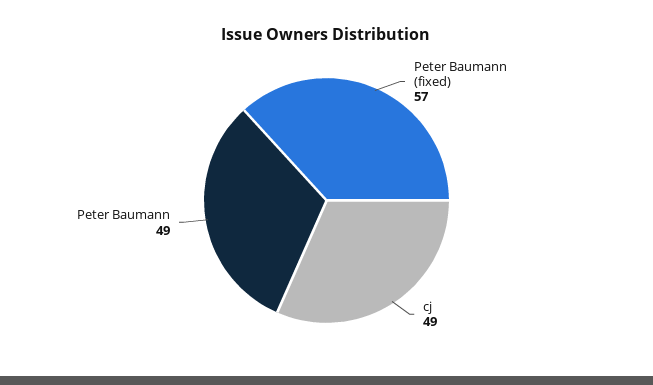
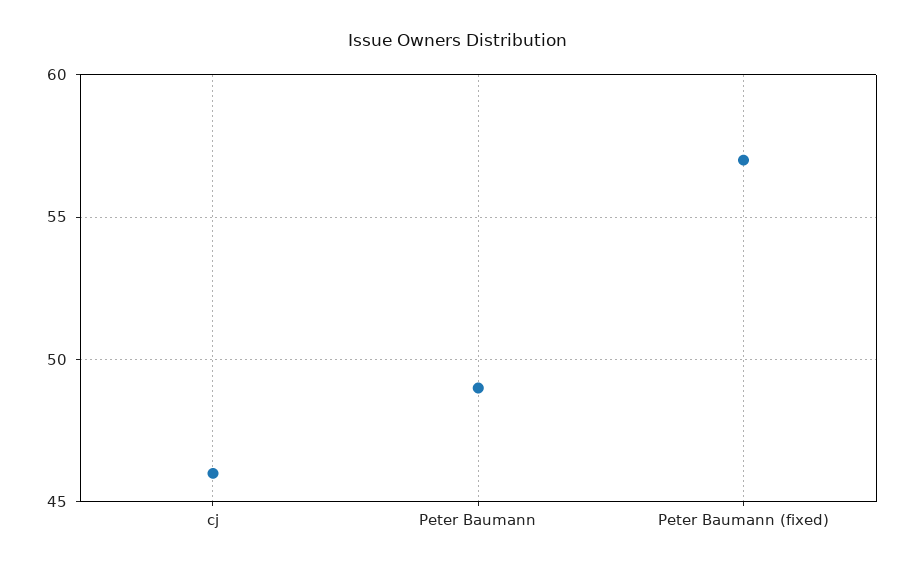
cj: 49 -> 46

